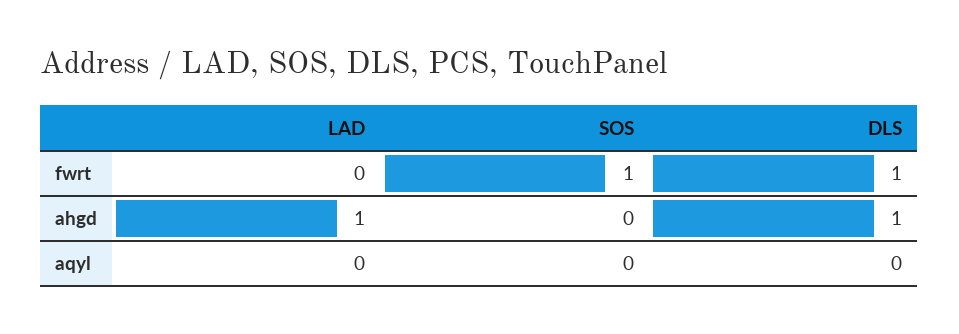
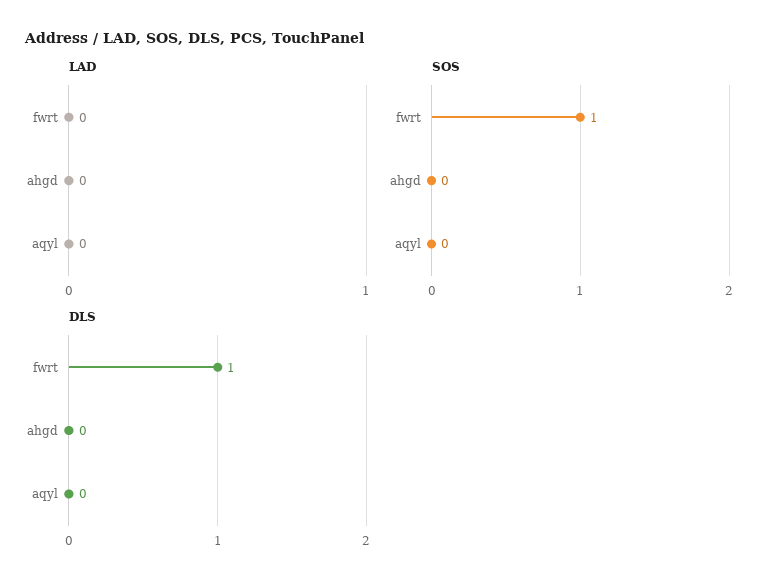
LAD, ahgd: 1 -> 0
DLS, ahgd: 1 -> 0

